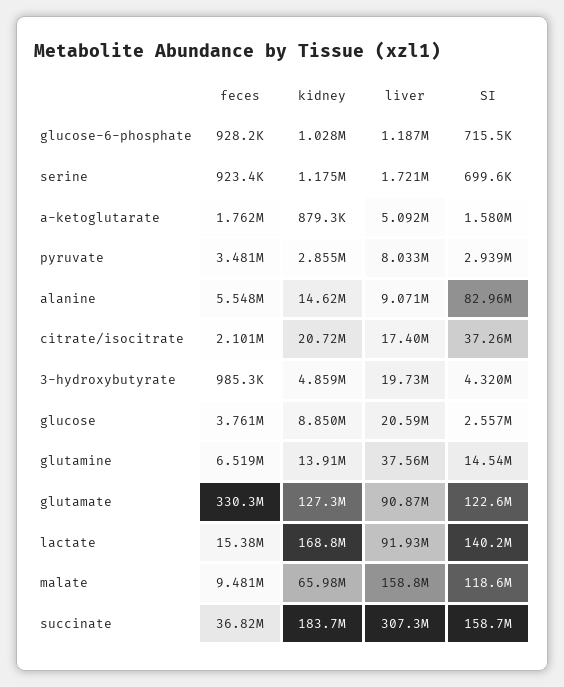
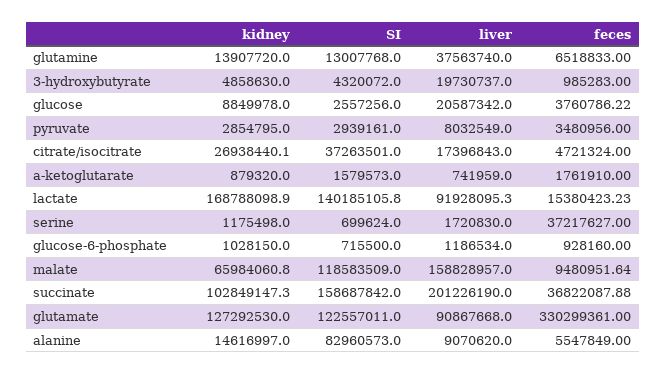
feces, serine: 923400 -> 37217627
liver, a-ketoglutarate: 5092000 -> 741959
feces, citrate/isocitrate: 2101000 -> 4721324
kidney, citrate/isocitrate: 20720000 -> 26938440.1
SI, glutamine: 14540000 -> 13007768
kidney, succinate: 183700000 -> 102849147.3
liver, succinate: 307300000 -> 201226190

